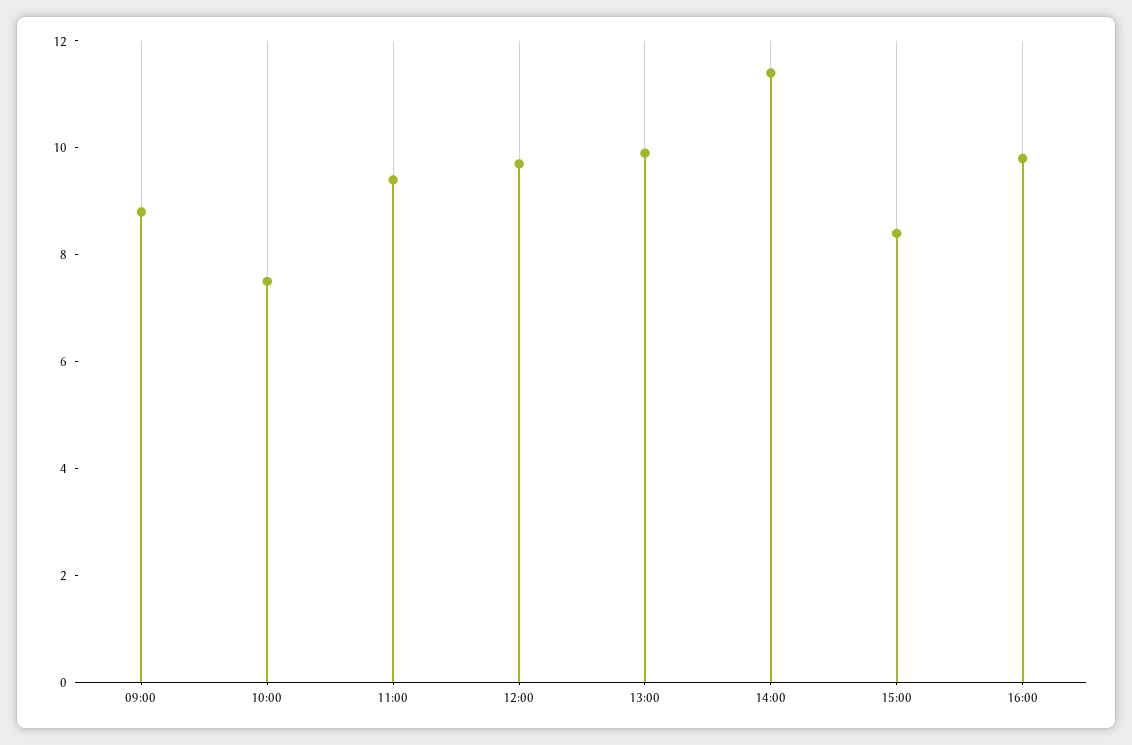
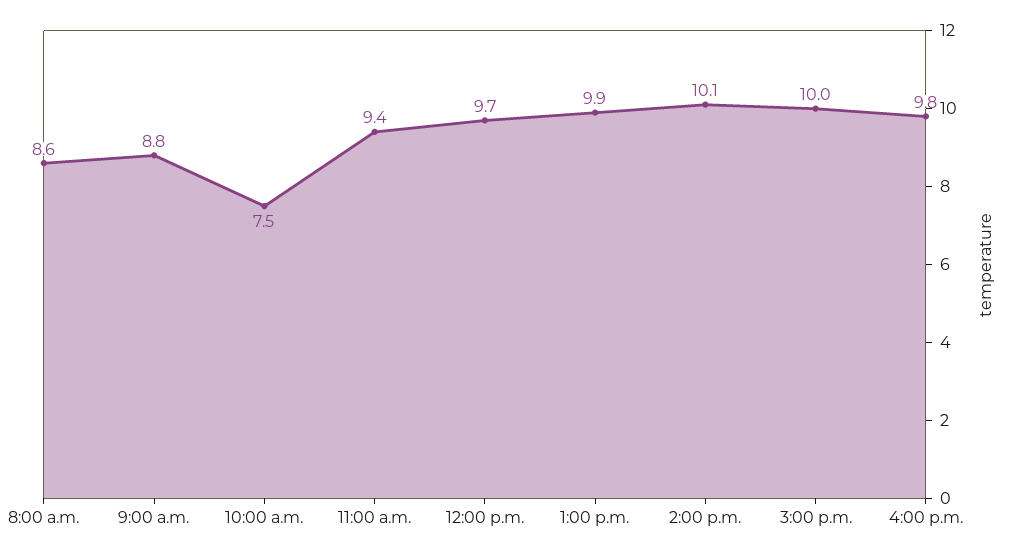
14:00: 11.5 -> 10.1
15:00: 8.5 -> 10
8:00 a.m.: none -> 8.6

